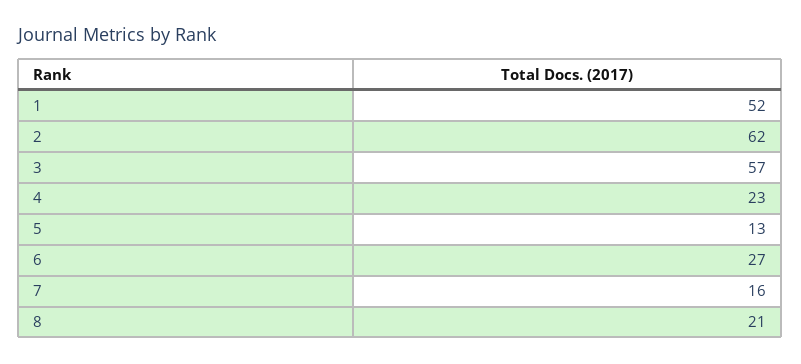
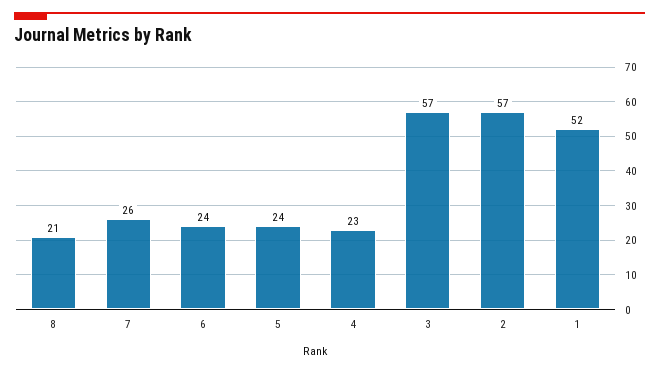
2: 62 -> 57
5: 13 -> 24
6: 27 -> 24
7: 16 -> 26

